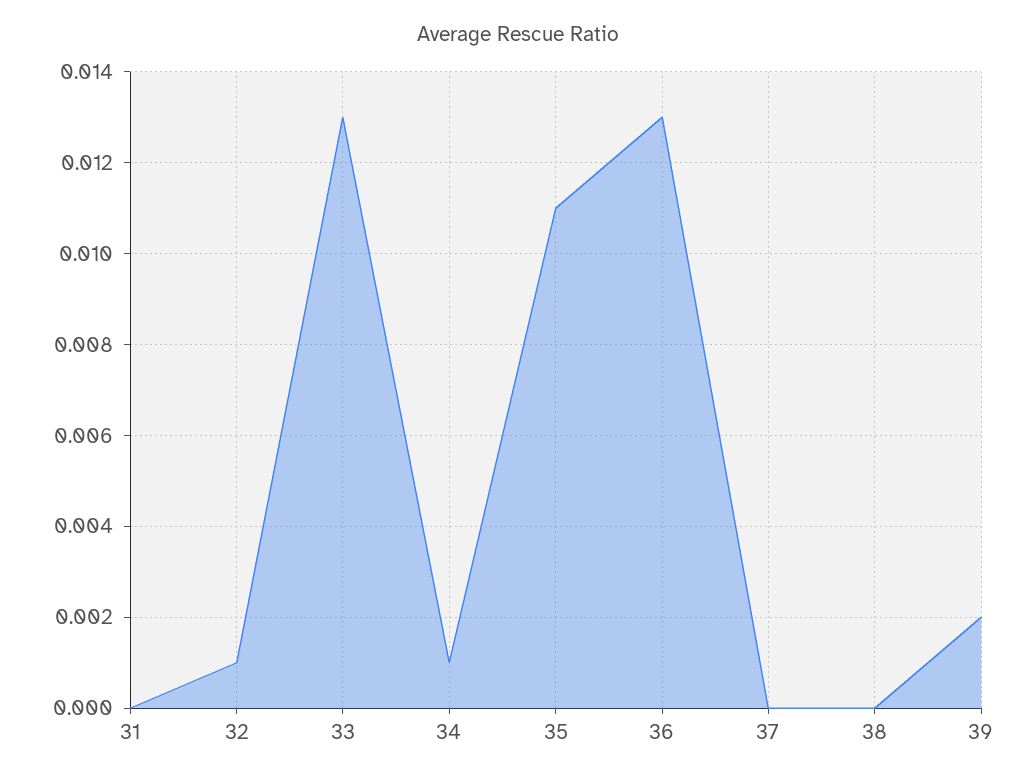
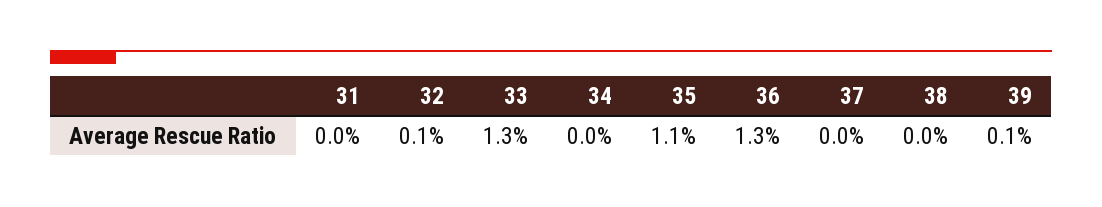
34: 0.001 -> 0
39: 0.002 -> 0.001

